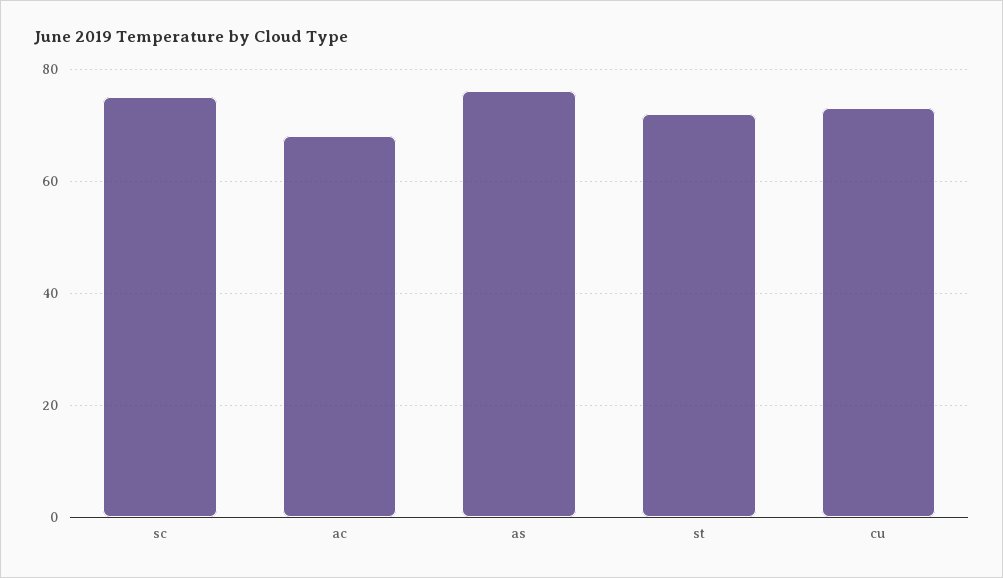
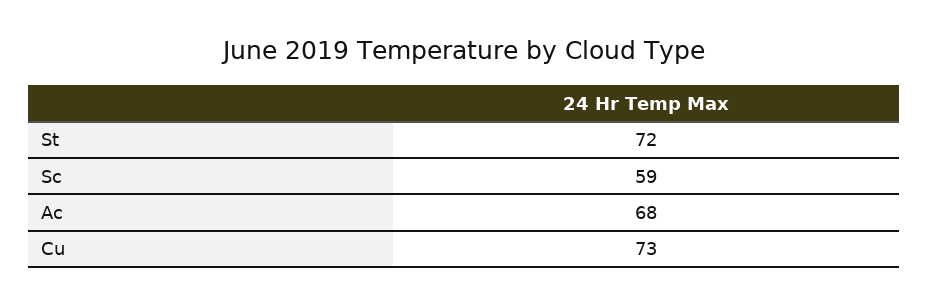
sc: 75 -> 59
as: 75 -> none

